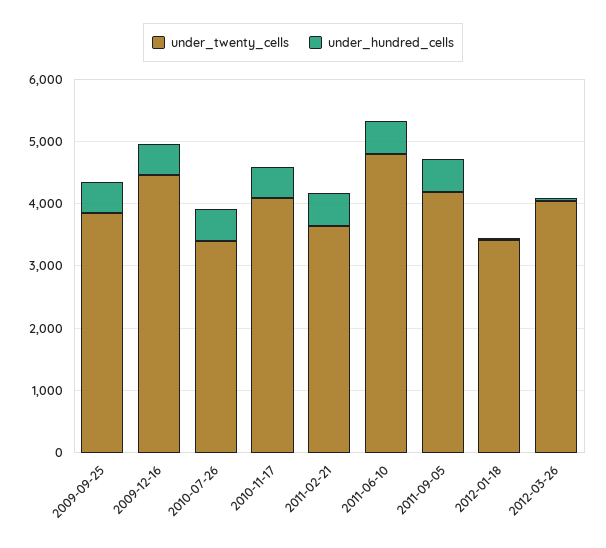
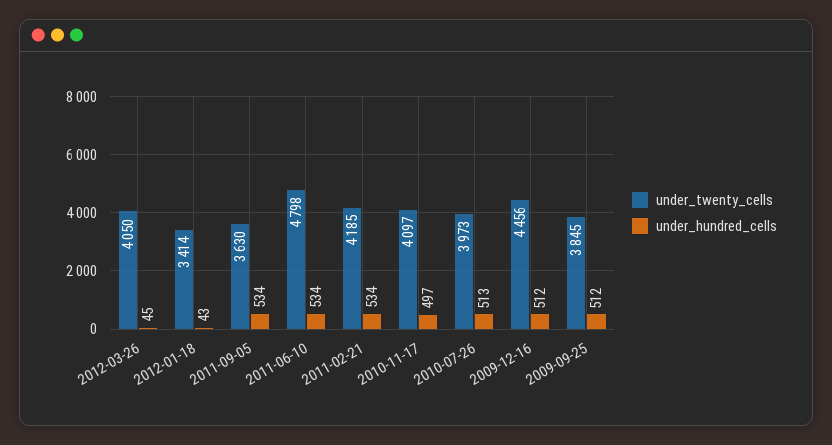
under_twenty_cells, 2010-07-26: 3400 -> 3973
under_twenty_cells, 2011-02-21: 3600 -> 4185
under_twenty_cells, 2011-09-05: 4200 -> 3630

